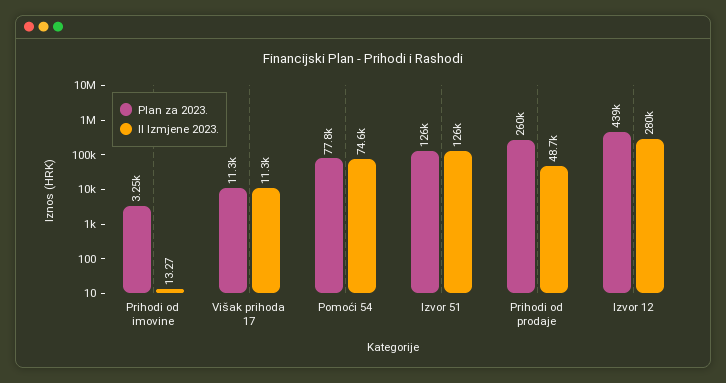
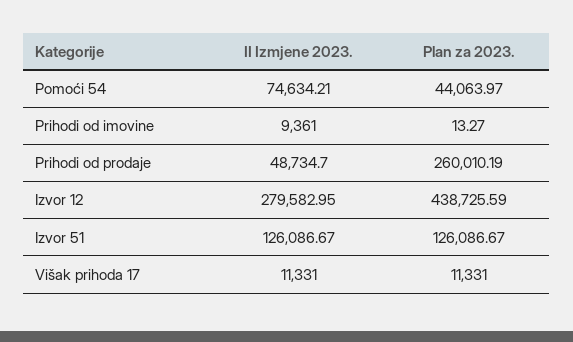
Plan za 2023., Prihodi od imovine: 3250 -> 13.27
II Izmjene 2023., Prihodi od imovine: 13.27 -> 9361
Plan za 2023., Pomoći 54: 77800 -> 44063.97

